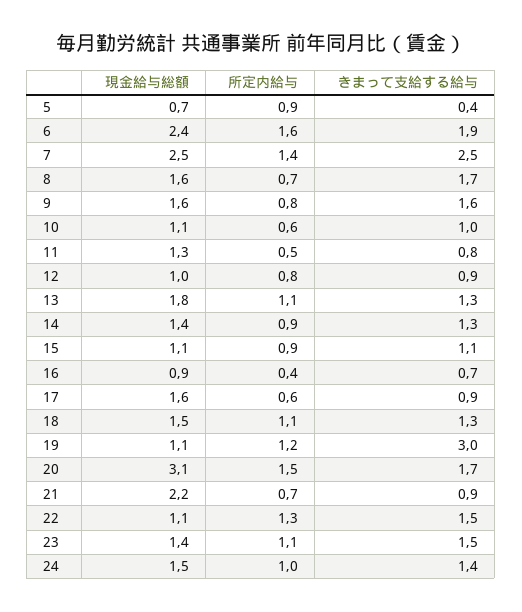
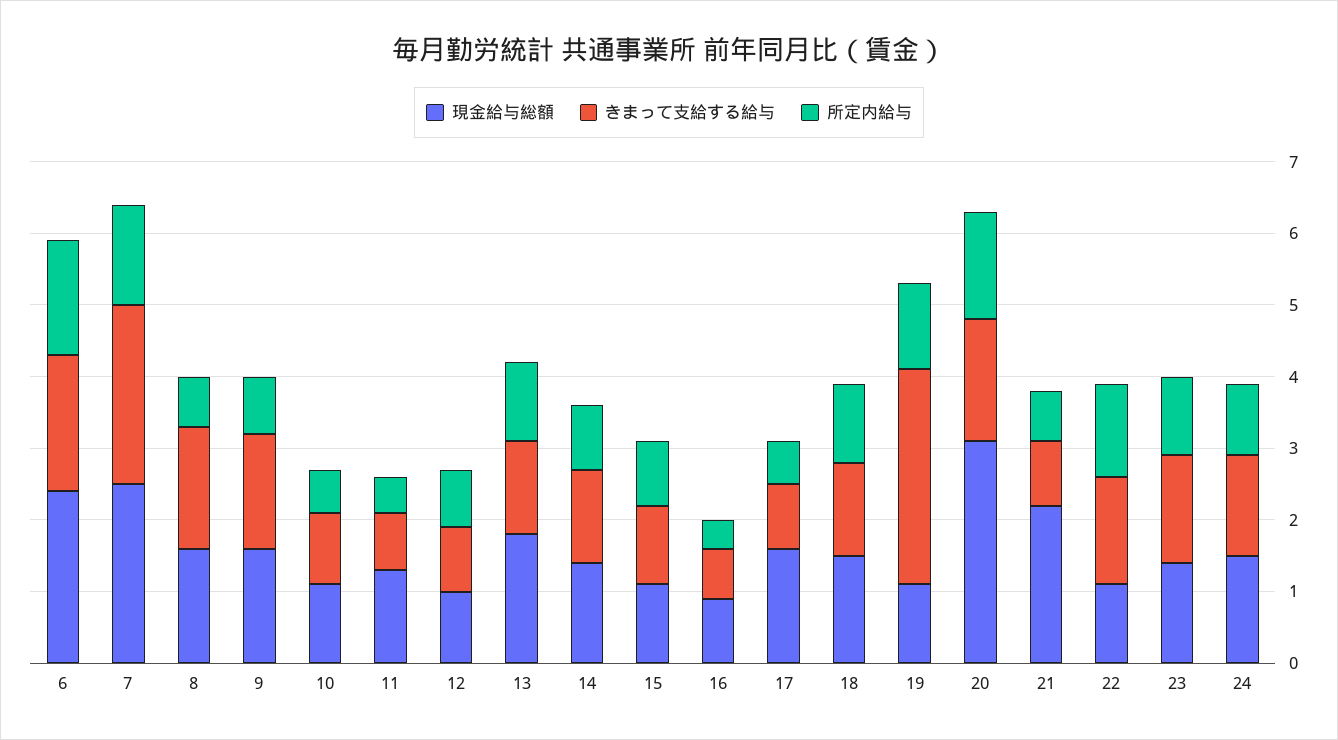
現金給与総額, 5: 0.7 -> none
所定内給与, 5: 0.9 -> none
きまって支給する給与, 5: 0.4 -> none

